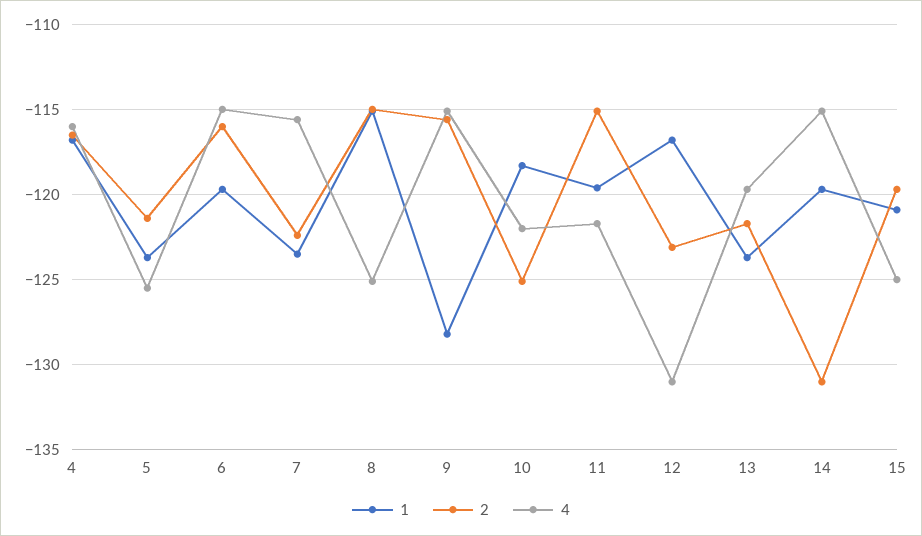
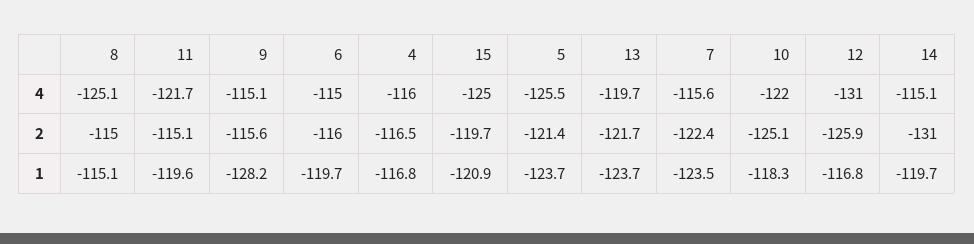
2, 12: -123 -> -125.9

